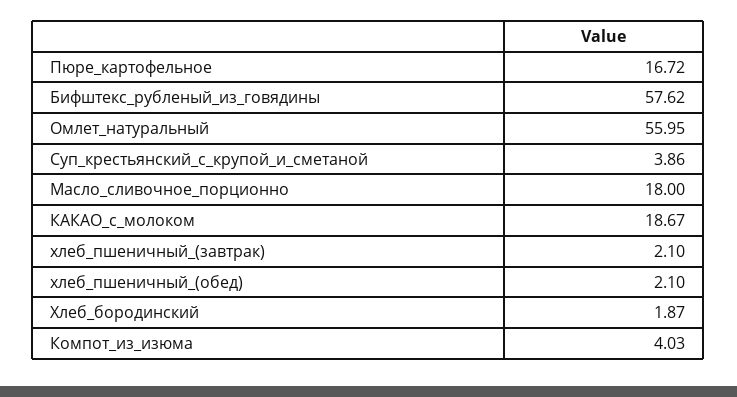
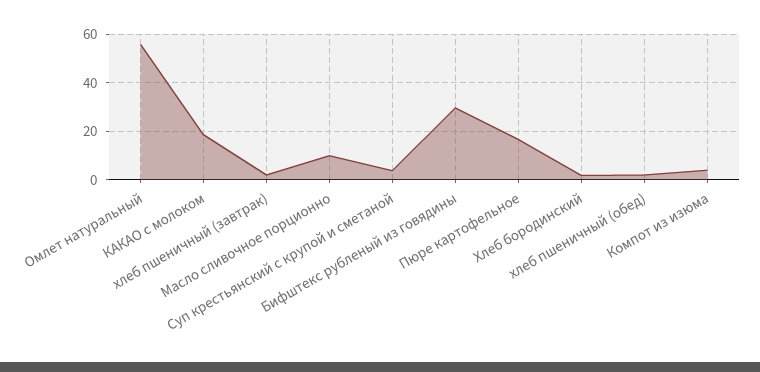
Бифштекс_рубленый_из_говядины: 57.62 -> 30
Масло_сливочное_порционно: 18 -> 10

